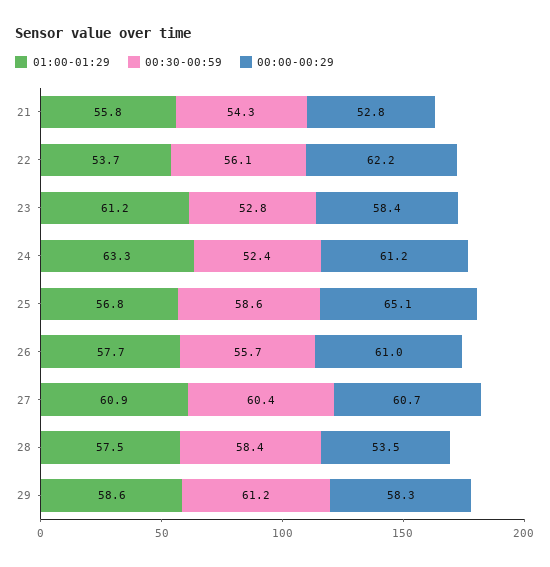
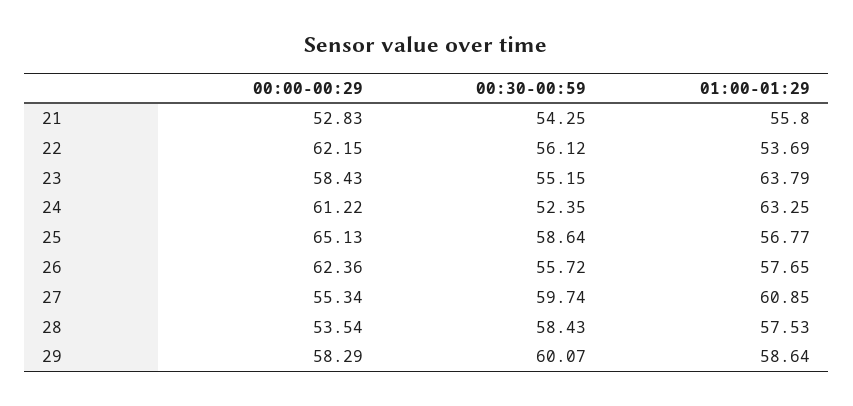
01:00-01:29, 23: 61.2 -> 63.79
00:30-00:59, 23: 52.8 -> 55.15
00:00-00:29, 26: 61 -> 62.36
00:30-00:59, 27: 60.4 -> 59.74
00:00-00:29, 27: 60.7 -> 55.34
00:30-00:59, 29: 61.2 -> 60.07

